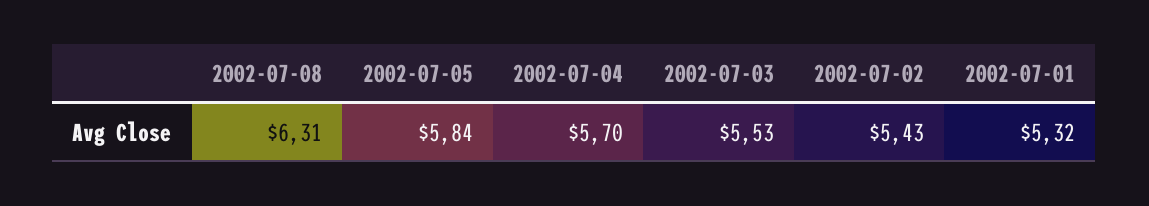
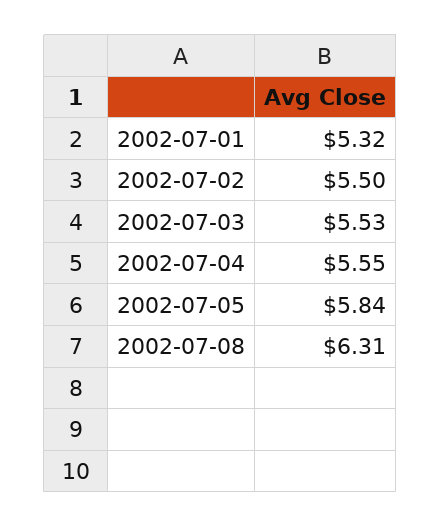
2002-07-04: 5.7 -> 5.55
2002-07-02: 5.43 -> 5.5

